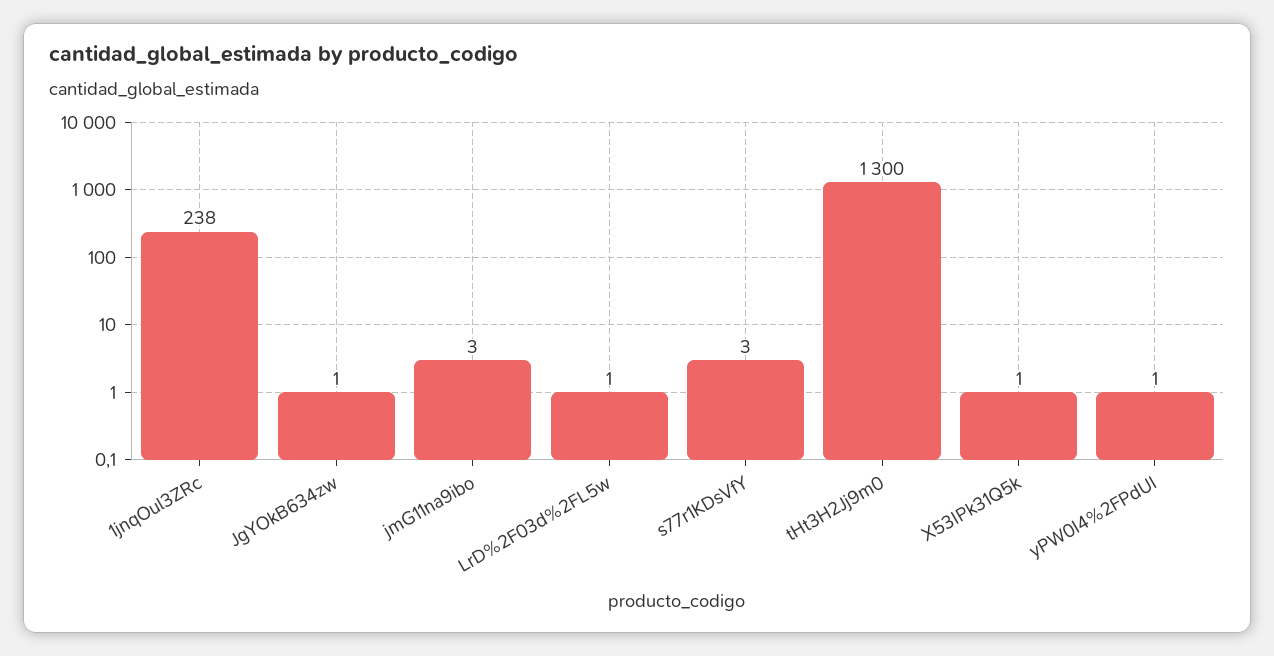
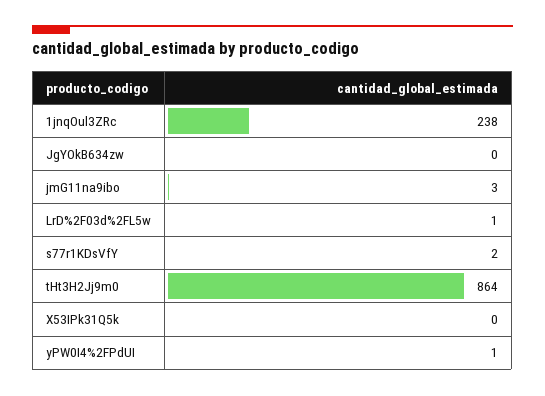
JgYOkB634zw: 1 -> 0
s77r1KDsVfY: 3 -> 2
tHt3H2Jj9m0: 1300 -> 864
X53IPk31Q5k: 1 -> 0

